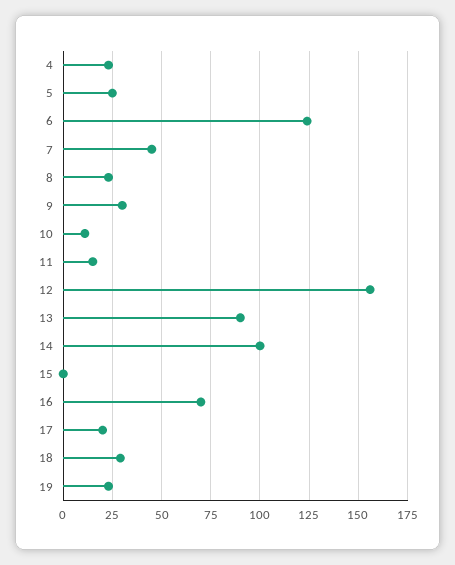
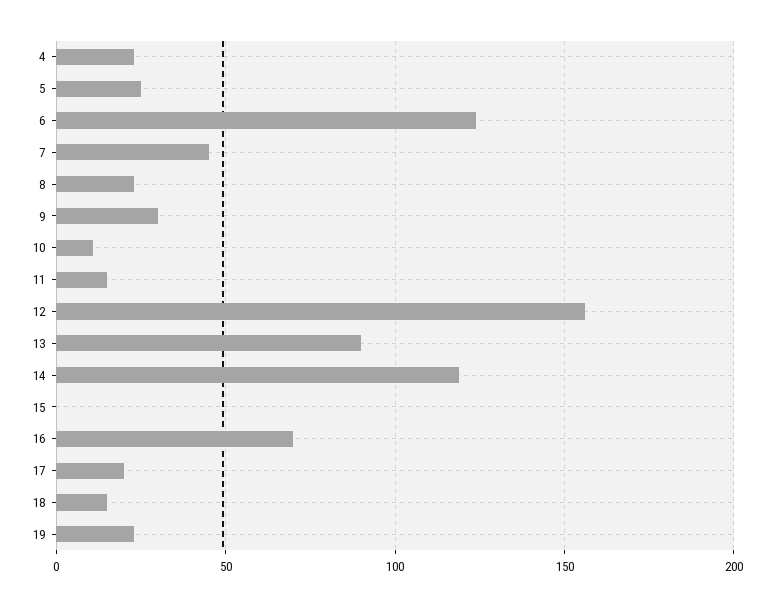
14: 100 -> 120
18: 30 -> 15

